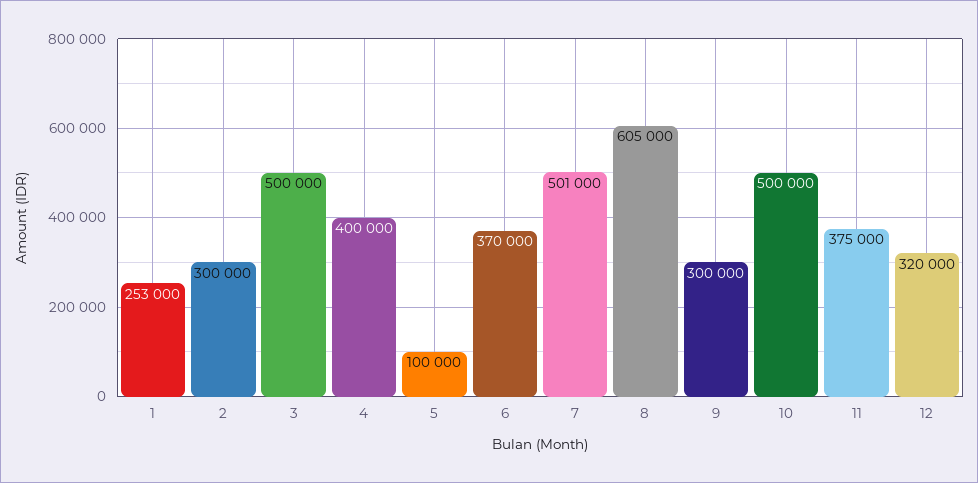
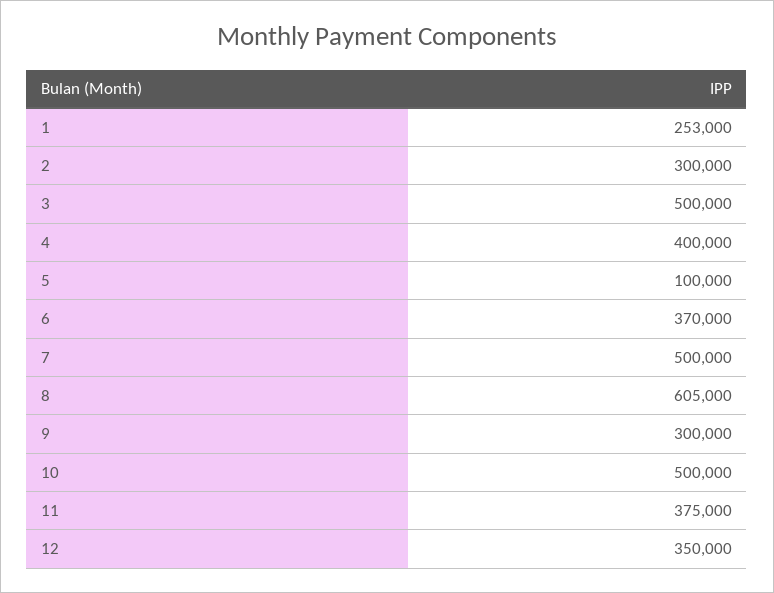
7: 501000 -> 500000
12: 320000 -> 350000

